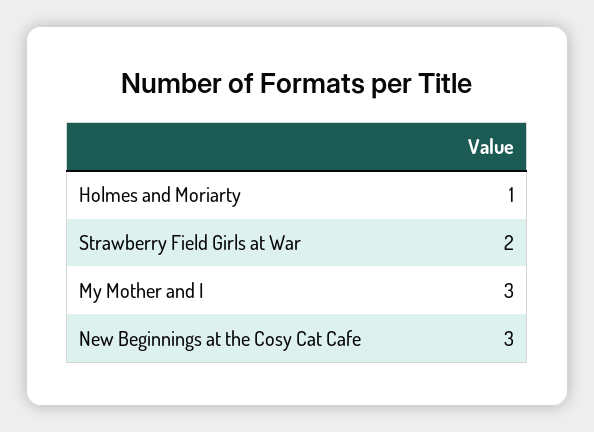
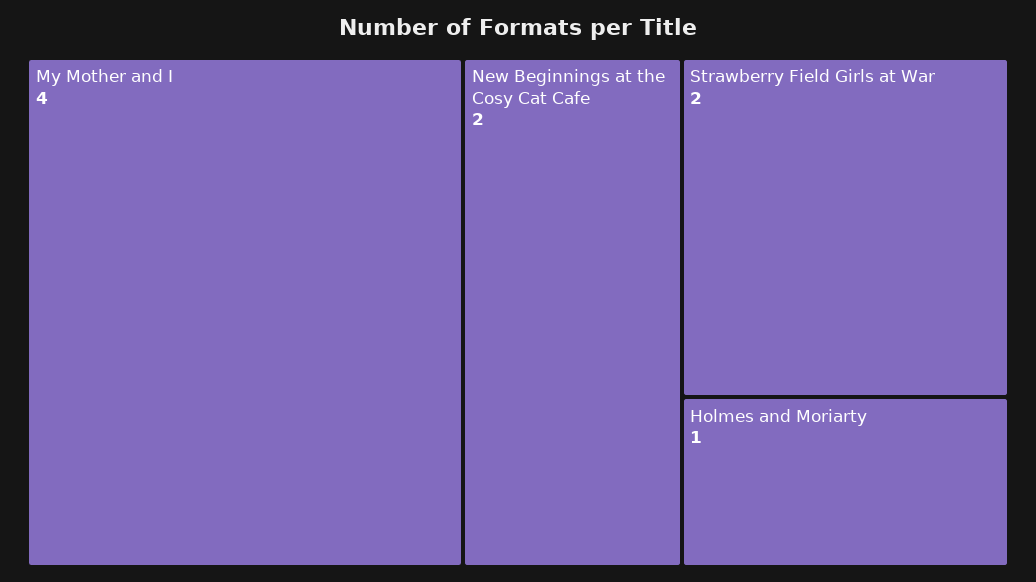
My Mother and I: 3 -> 4
New Beginnings at the Cosy Cat Cafe: 3 -> 2

